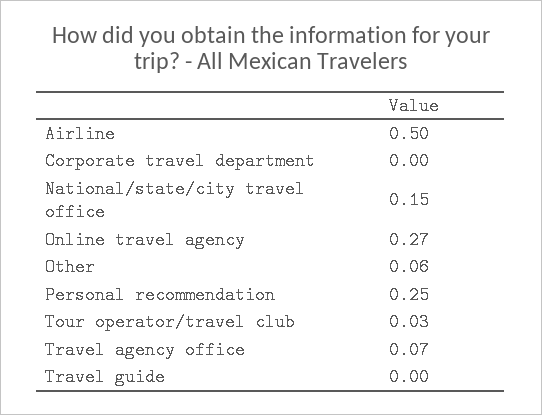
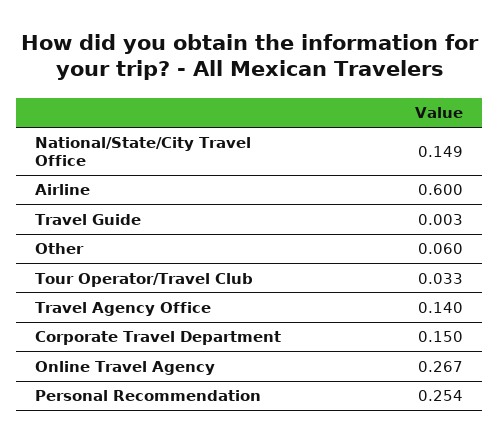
Airline: 0.5 -> 0.6
Corporate travel department: 0 -> 0.15
Travel agency office: 0.07 -> 0.14

